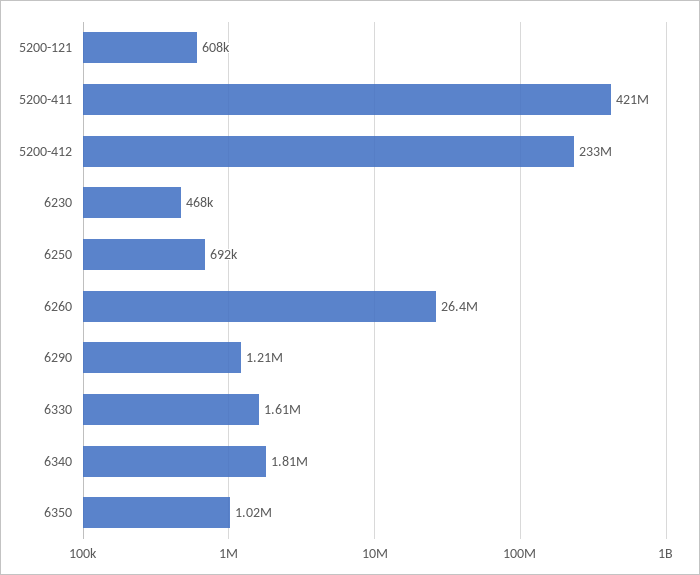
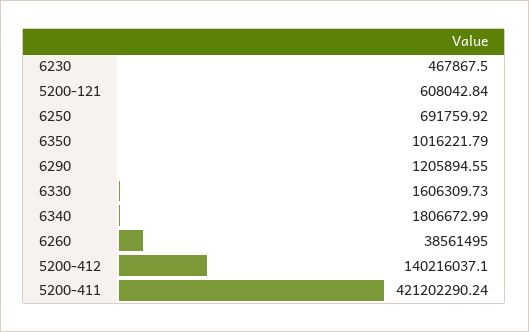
5200-412: 233000000 -> 140216037.1
6260: 26400000 -> 38561495

